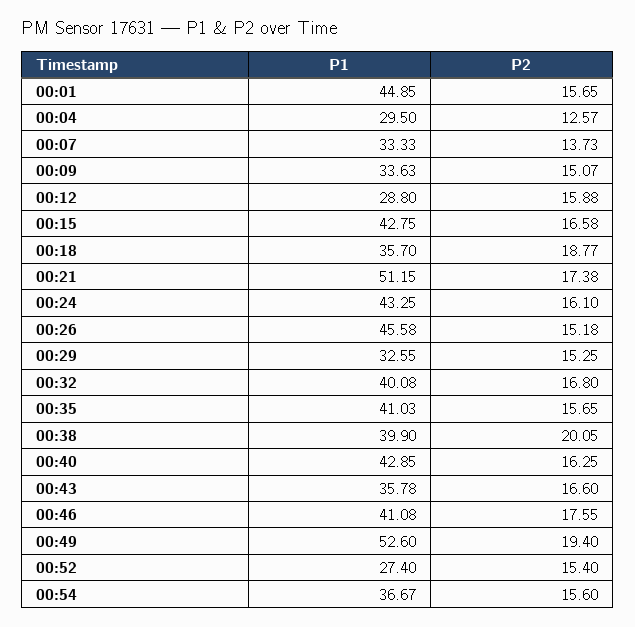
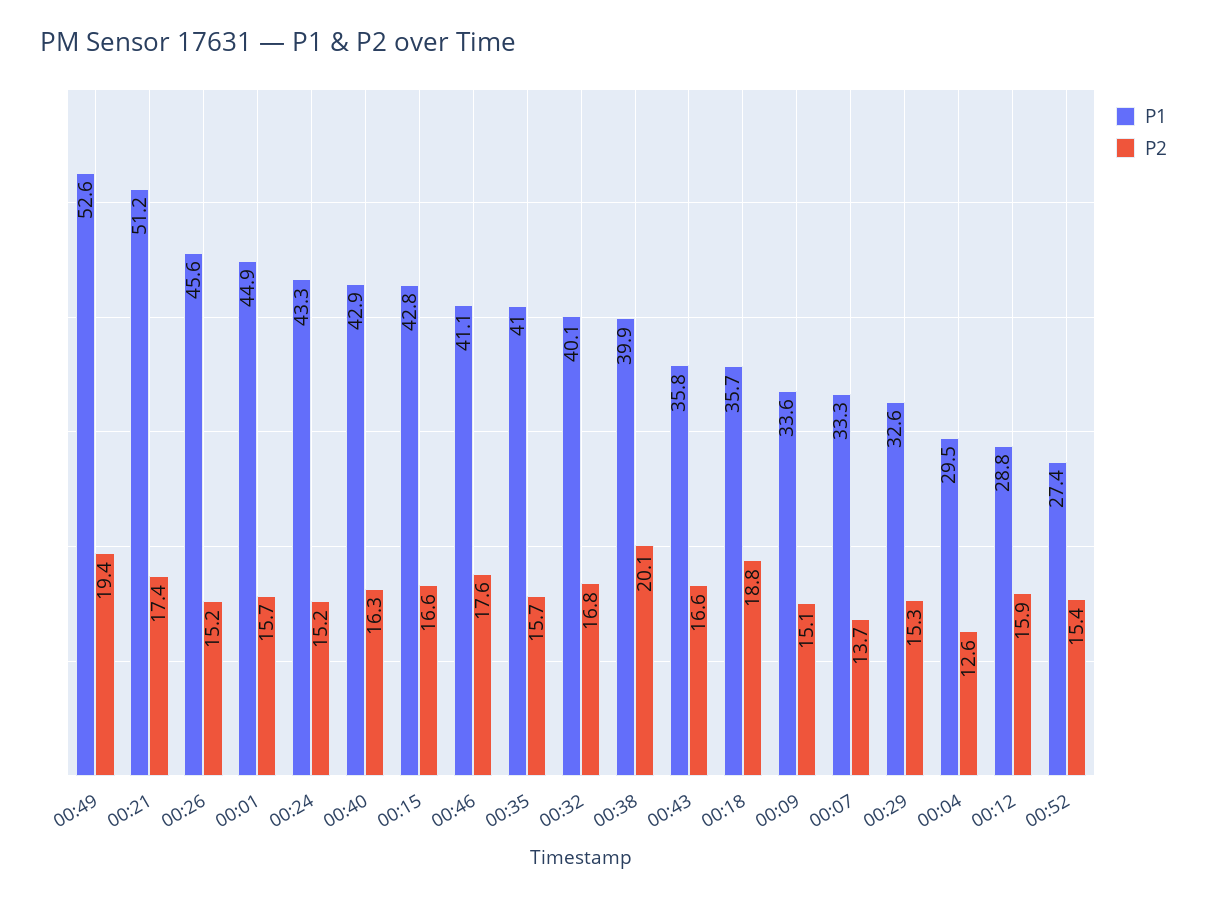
P2, 00:24: 16.1 -> 15.2
P1, 00:54: 36.67 -> none
P2, 00:54: 15.6 -> none

